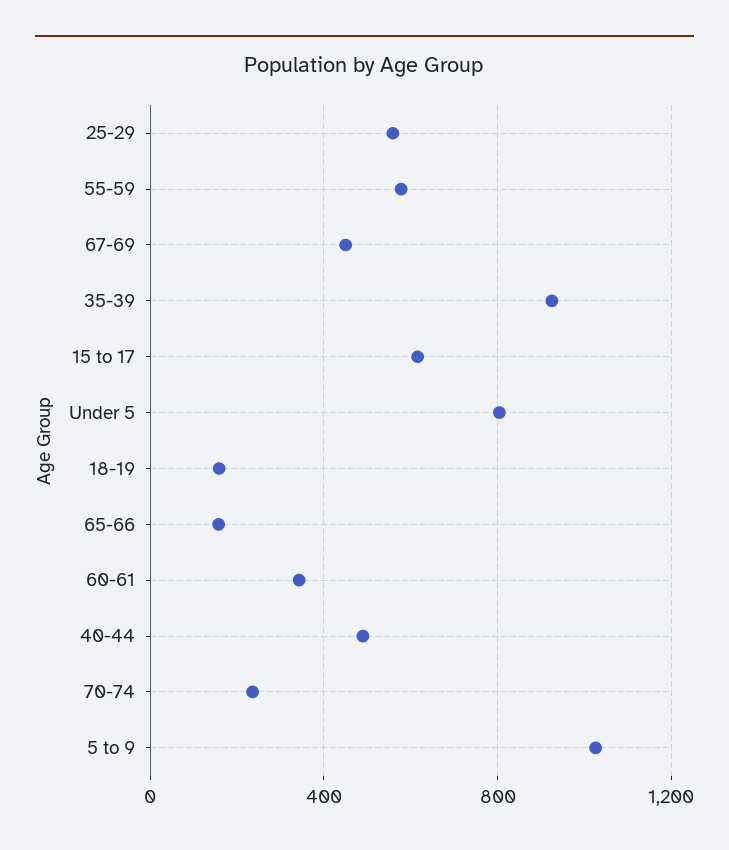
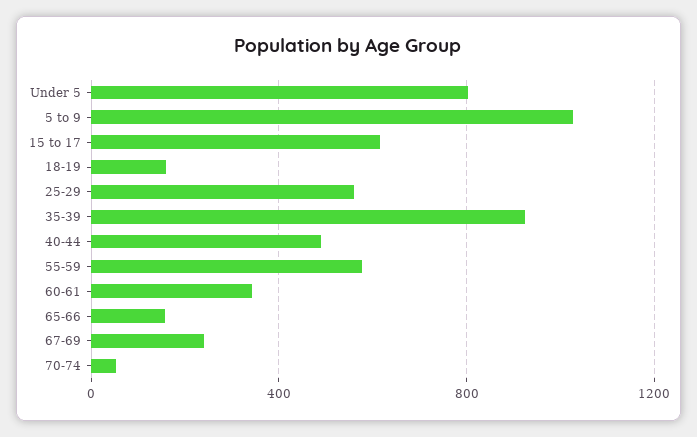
67-69: 450 -> 250
70-74: 250 -> 50

